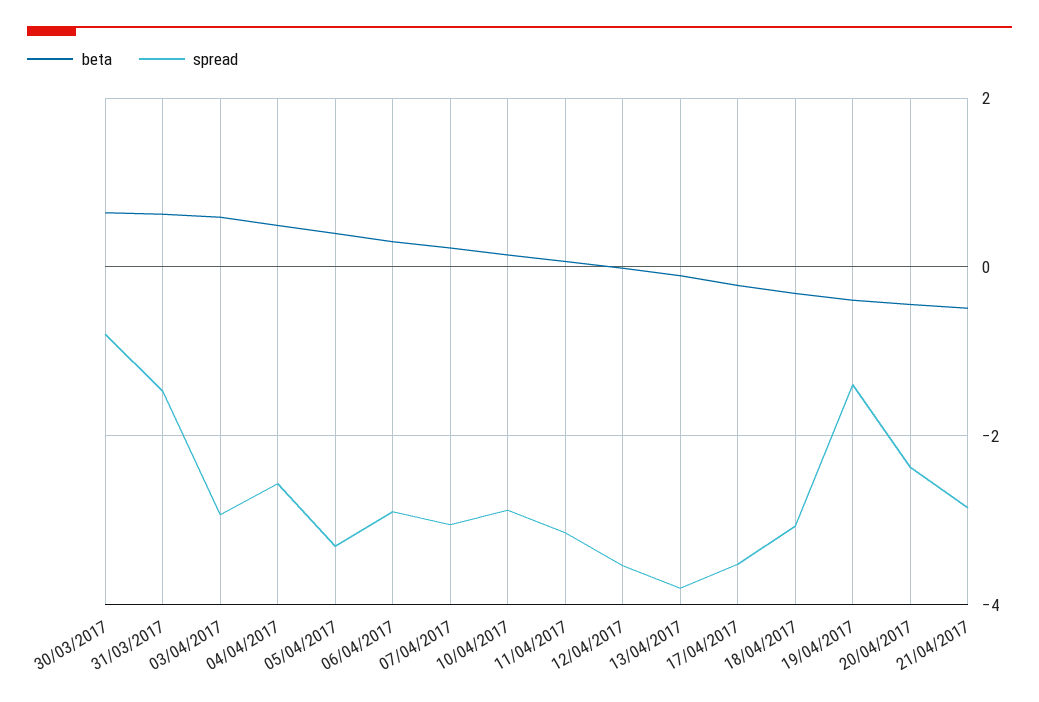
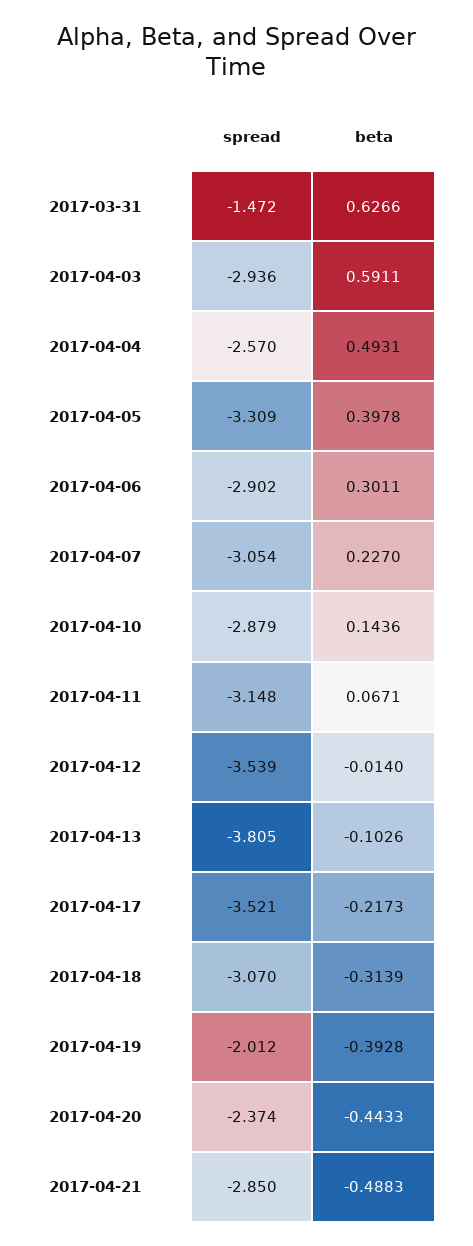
beta, 30/03/2017: 0.6 -> none
spread, 30/03/2017: -0.8 -> none
spread, 19/04/2017: -1.4 -> -2.012

